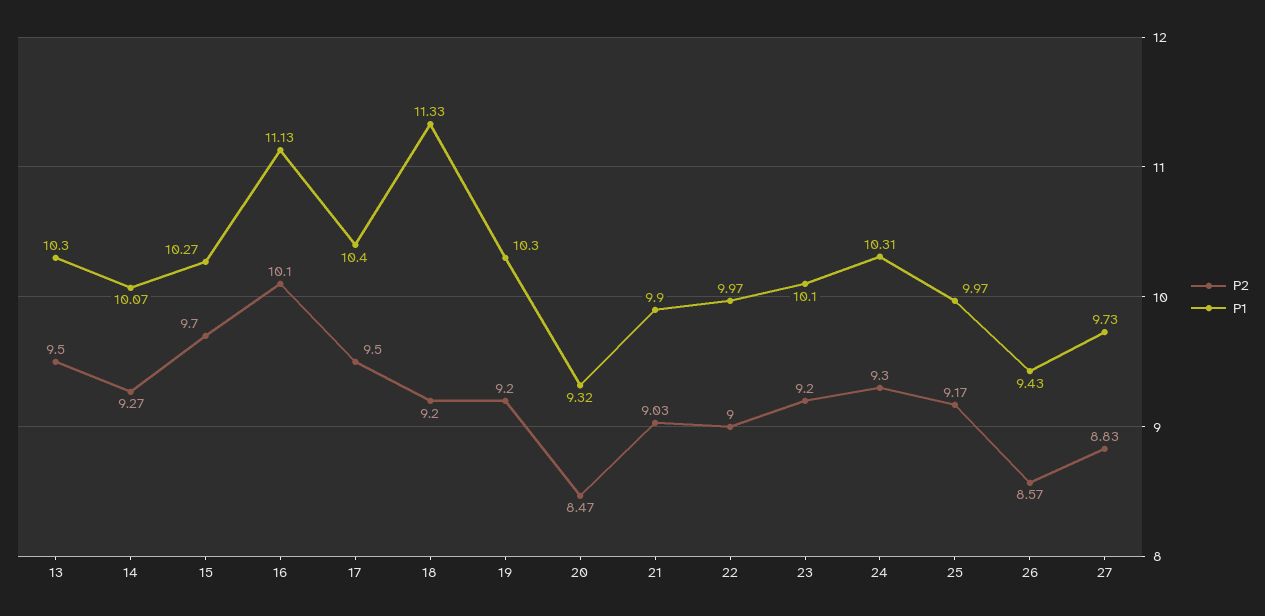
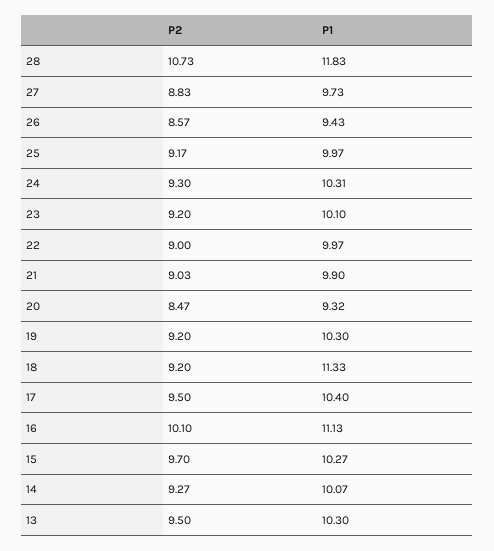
P2, 28: none -> 10.73
P1, 28: none -> 11.83

